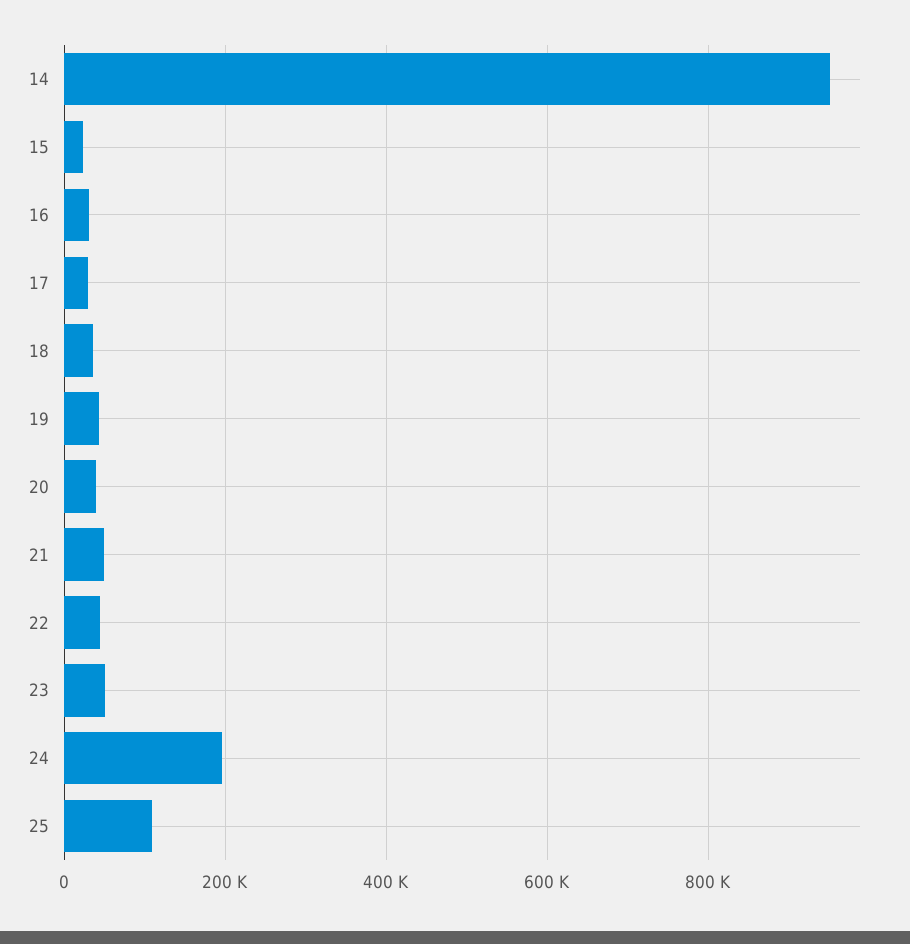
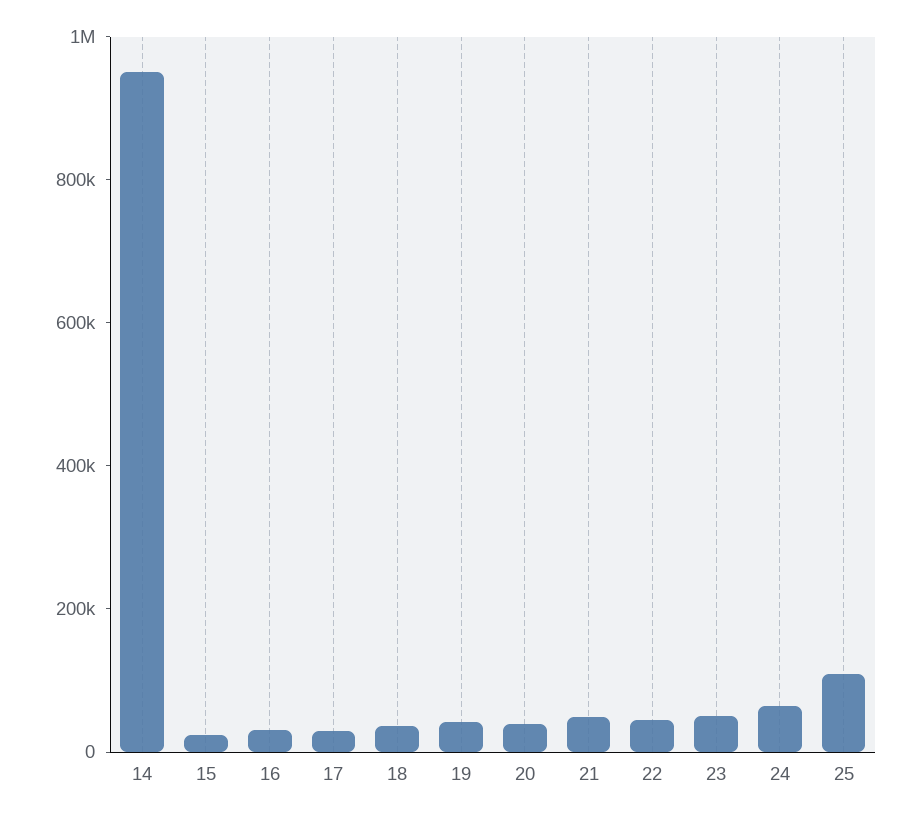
24: 200000 -> 50000

